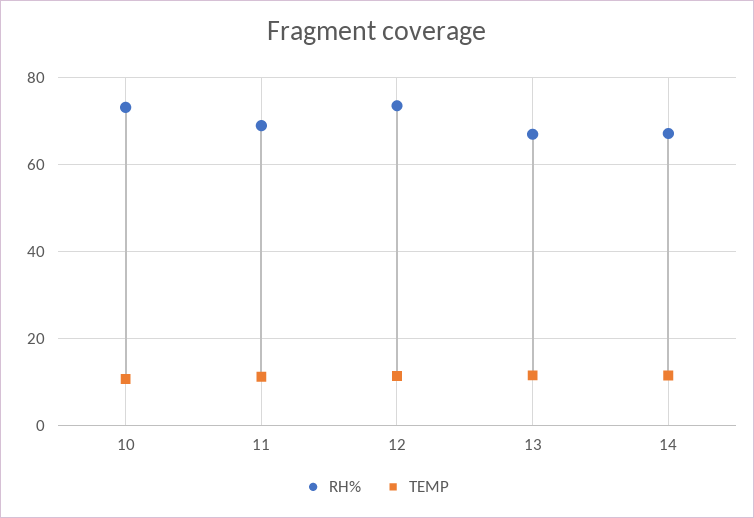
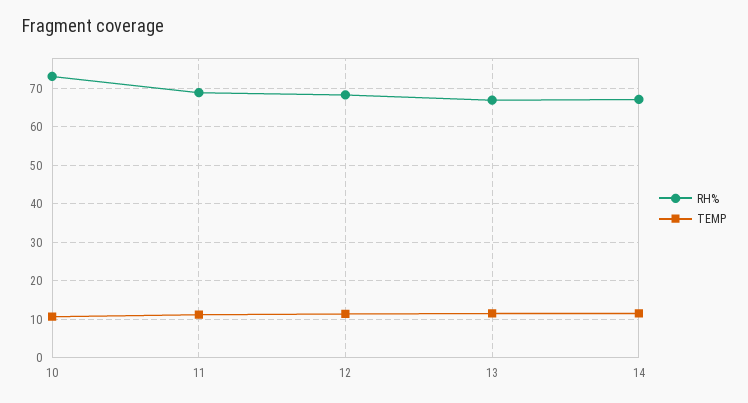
RH%, 12: 74 -> 68

